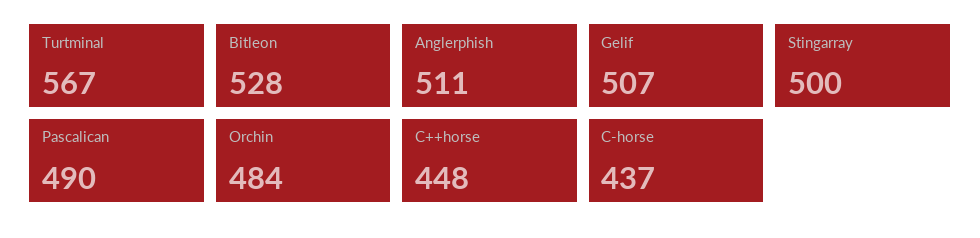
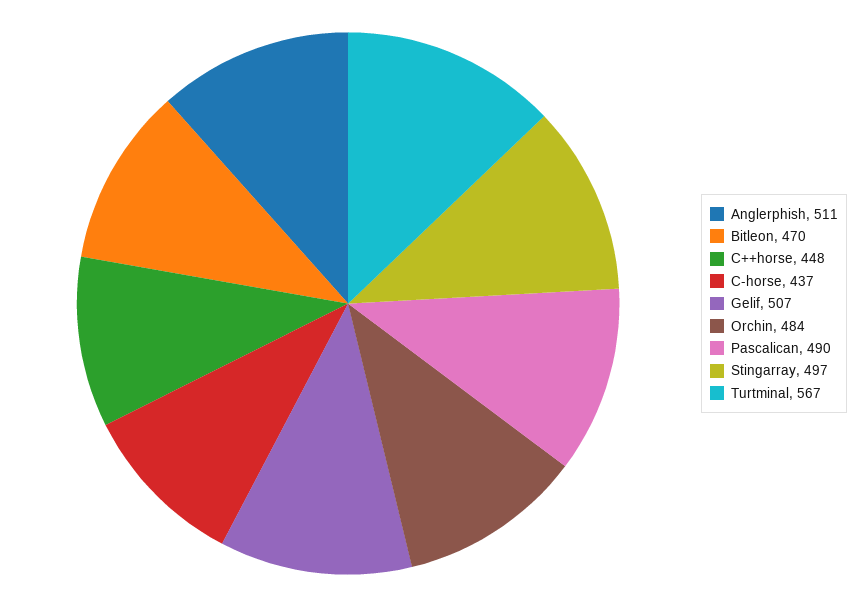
Bitleon: 528 -> 470
Stingarray: 500 -> 497

